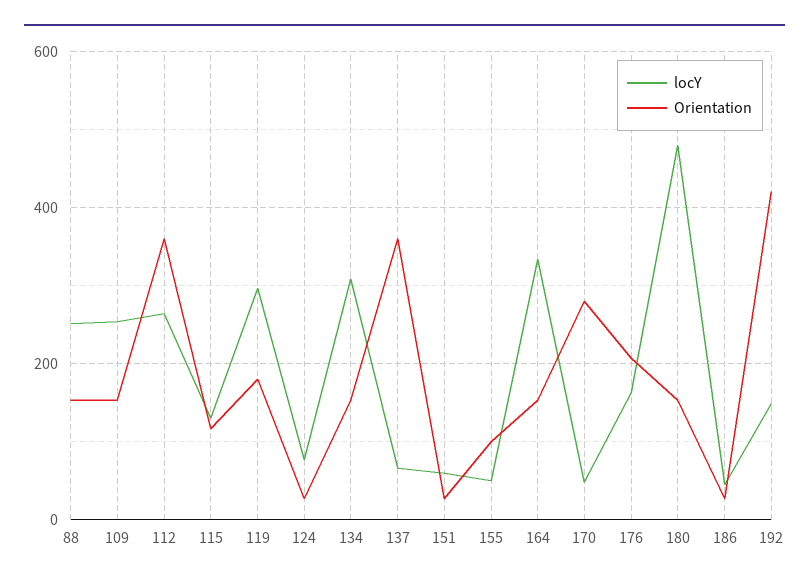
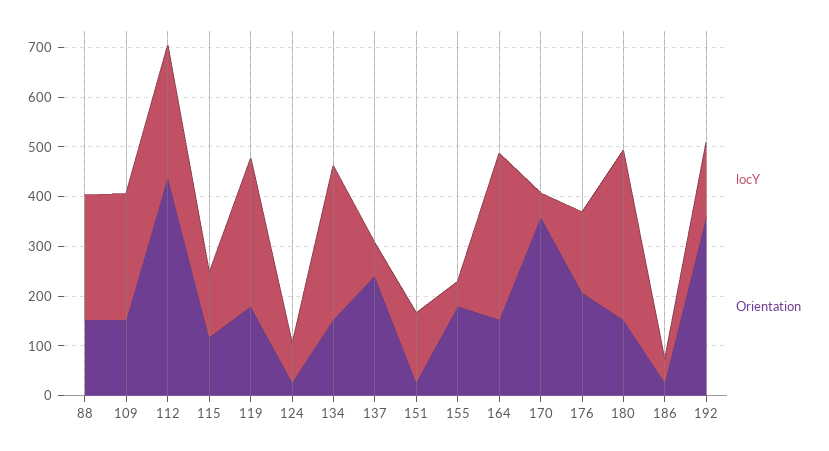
Orientation, 112: 360 -> 440
Orientation, 137: 360 -> 240
locY, 151: 60 -> 140
Orientation, 155: 100 -> 180
Orientation, 170: 280 -> 360
locY, 180: 480 -> 340
Orientation, 192: 420 -> 360

